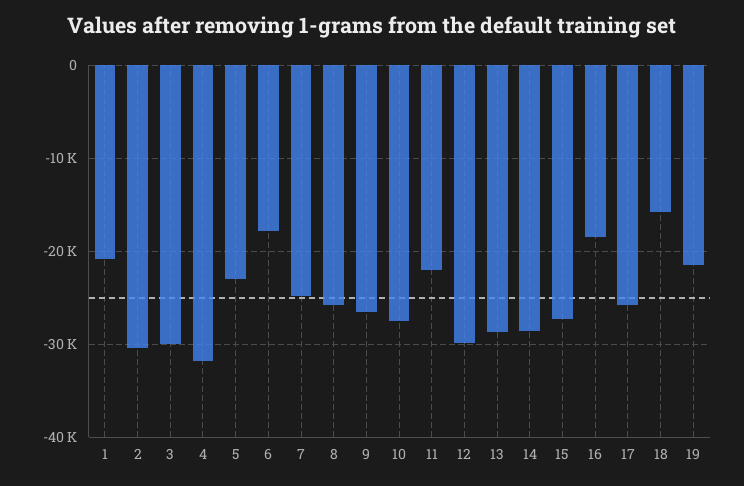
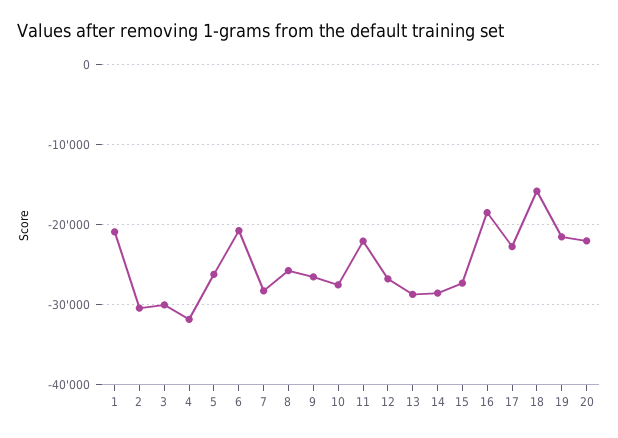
5: -23000 -> -26000
6: -18000 -> -21000
7: -25000 -> -28000
12: -30000 -> -27000
17: -26000 -> -23000
20: none -> -22000

